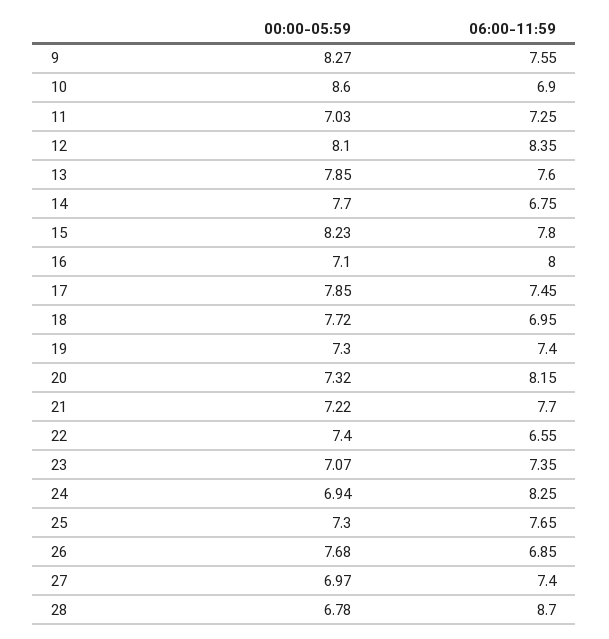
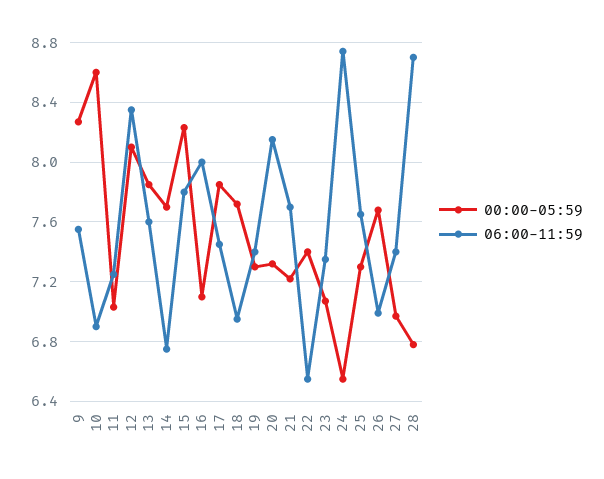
00:00-05:59, 24: 6.94 -> 6.55
06:00-11:59, 24: 8.25 -> 8.75
06:00-11:59, 26: 6.85 -> 7

